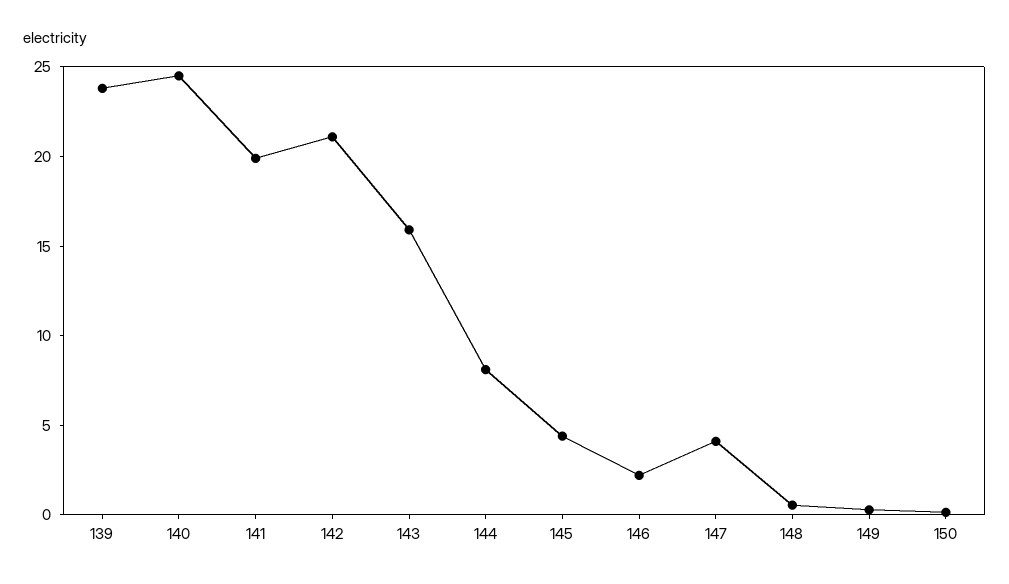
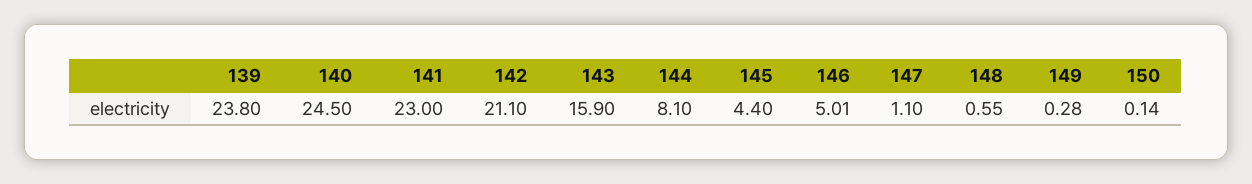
141: 20 -> 23
146: 2 -> 5.01
147: 4 -> 1.1

